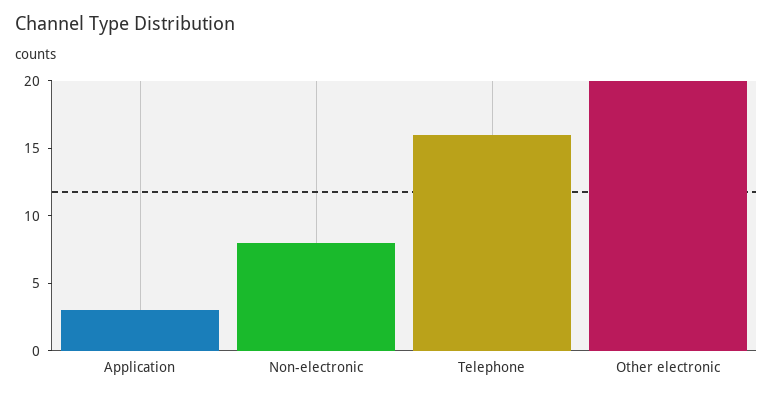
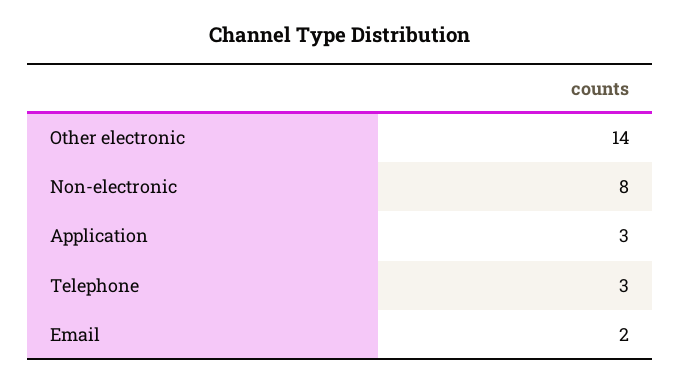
Telephone: 16 -> 3
Other electronic: 20 -> 14
Email: none -> 2

